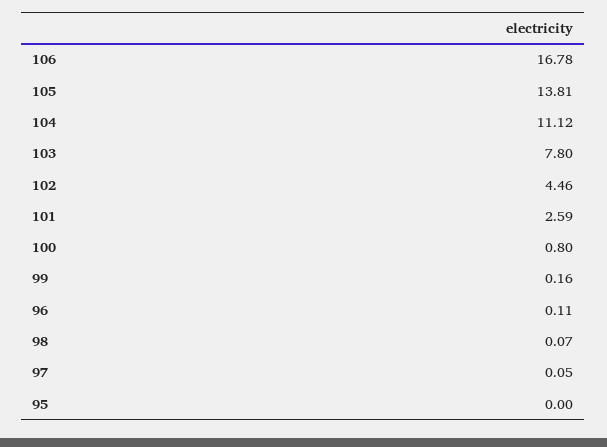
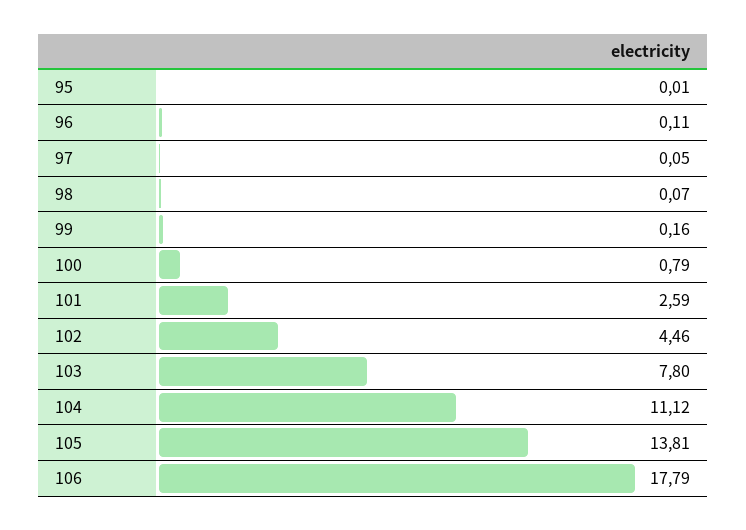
106: 16.78 -> 17.79
100: 0.8 -> 0.79
95: 0 -> 0.01

